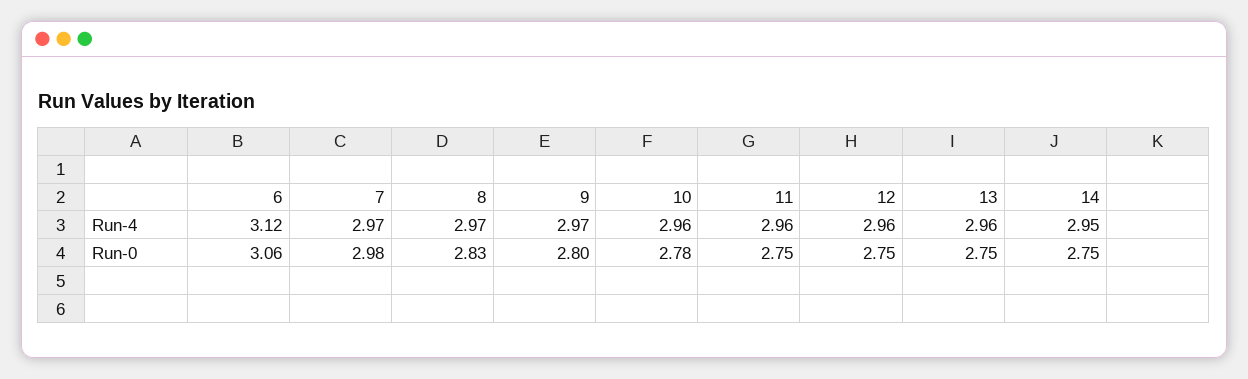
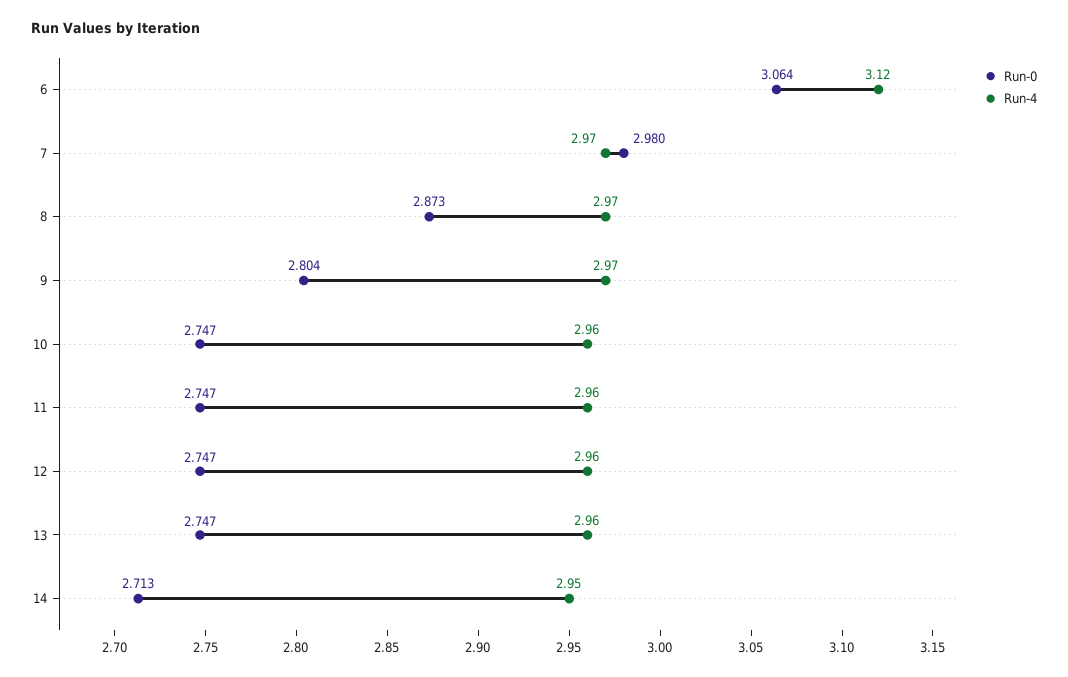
Run-0, 8: 2.83 -> 2.873
Run-0, 10: 2.78 -> 2.747
Run-0, 14: 2.75 -> 2.713

